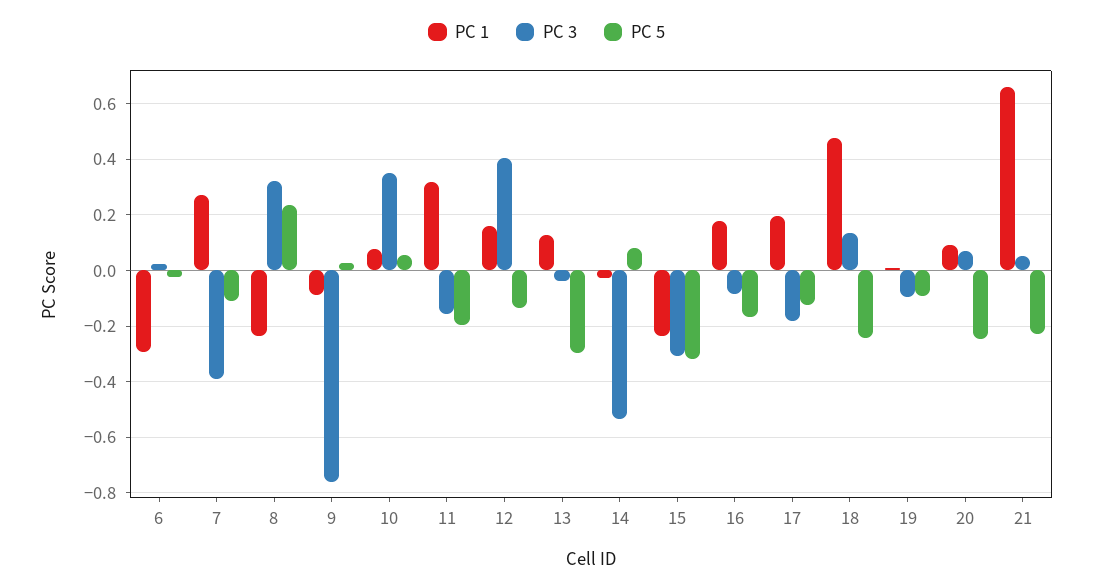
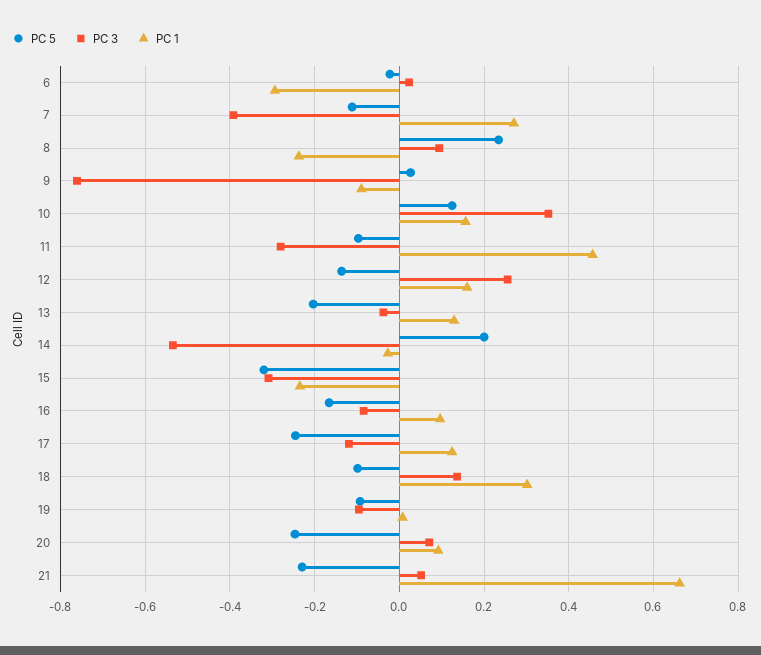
PC 3, 8: 0.325 -> 0.1
PC 1, 10: 0.075 -> 0.16
PC 5, 10: 0.05 -> 0.12
PC 1, 11: 0.325 -> 0.46
PC 3, 11: -0.15 -> -0.28
PC 5, 11: -0.2 -> -0.1
PC 3, 12: 0.4 -> 0.26
PC 5, 13: -0.3 -> -0.2
PC 5, 14: 0.075 -> 0.2
PC 1, 16: 0.175 -> 0.1
PC 1, 17: 0.2 -> 0.12
PC 3, 17: -0.175 -> -0.12
PC 5, 17: -0.125 -> -0.24
PC 1, 18: 0.475 -> 0.3
PC 5, 18: -0.25 -> -0.1

